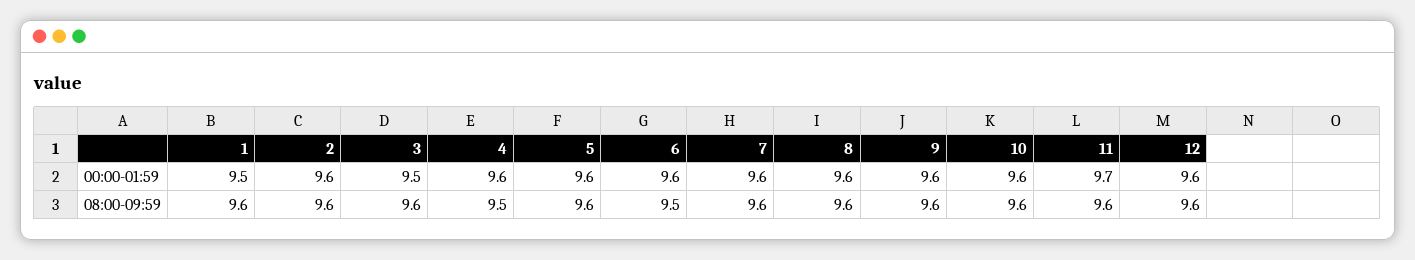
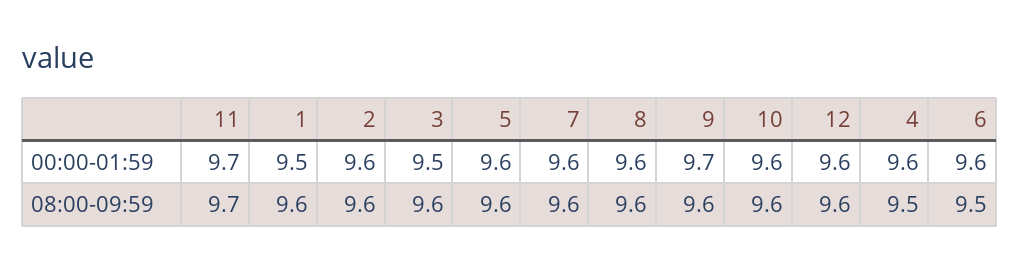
9, 00:00-01:59: 9.6 -> 9.7
11, 08:00-09:59: 9.6 -> 9.7

